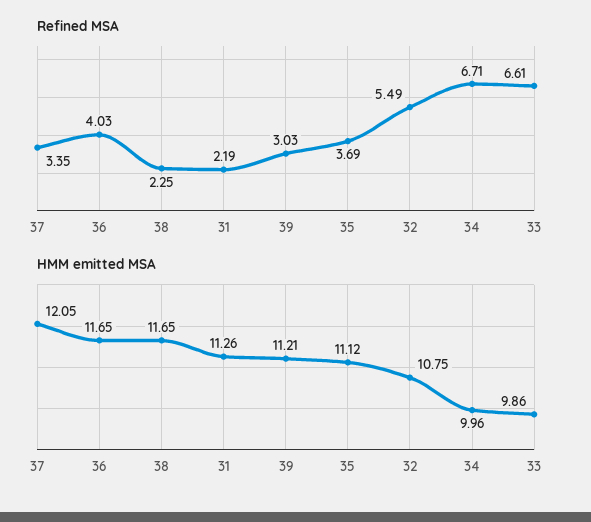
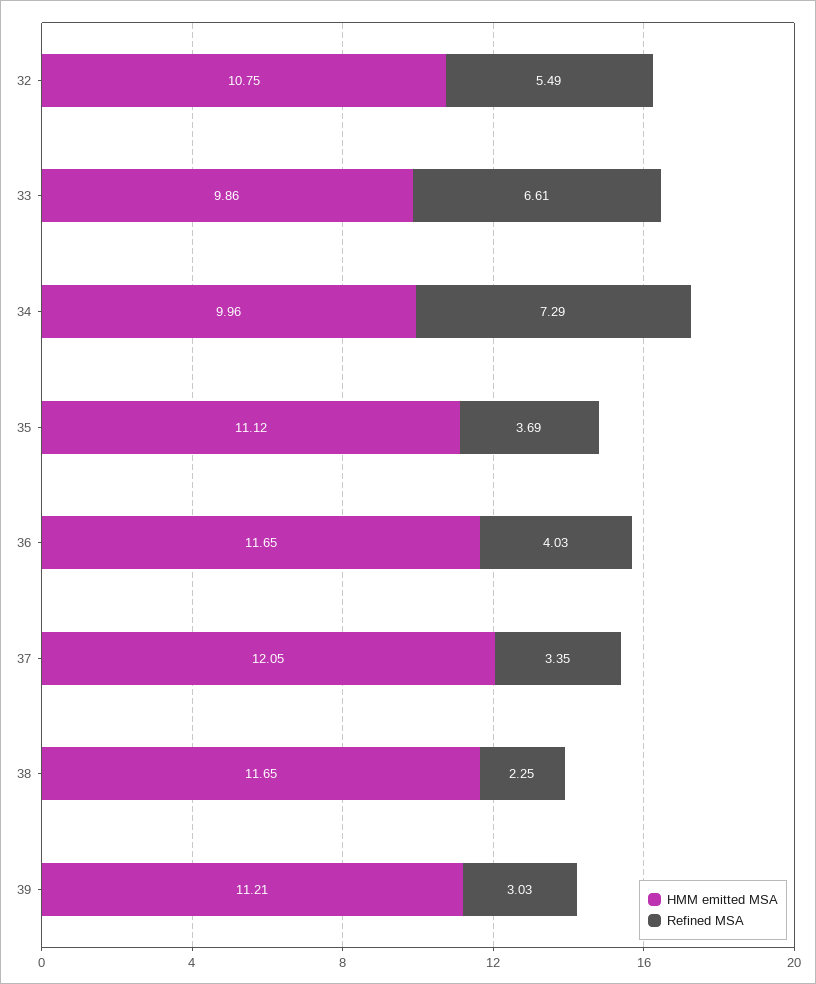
Refined MSA, 31: 2.19 -> none
Refined MSA, 34: 6.71 -> 7.29
HMM emitted MSA, 31: 11.26 -> none

